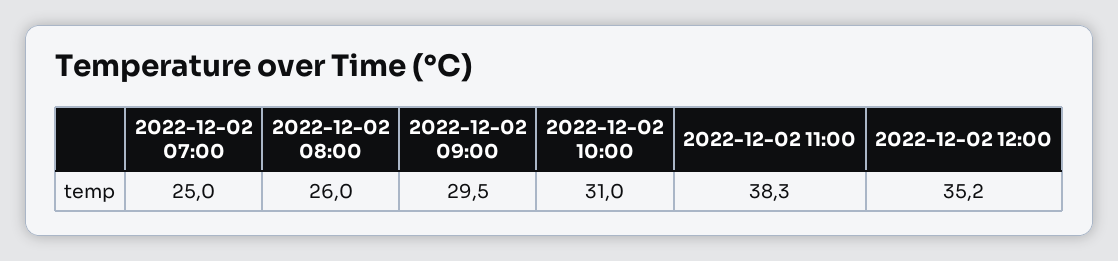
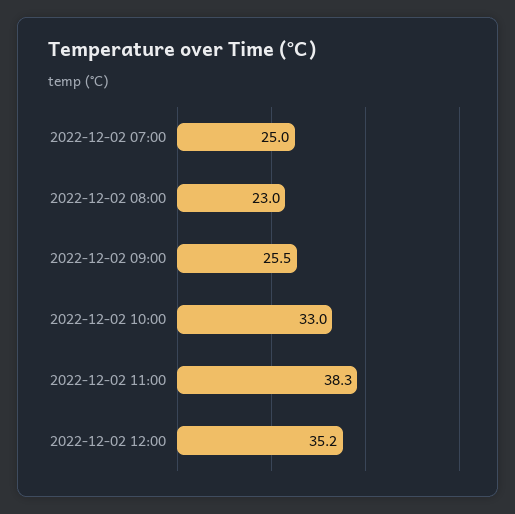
2022-12-02 08:00: 26 -> 23
2022-12-02 09:00: 29.5 -> 25.5
2022-12-02 10:00: 31 -> 33

